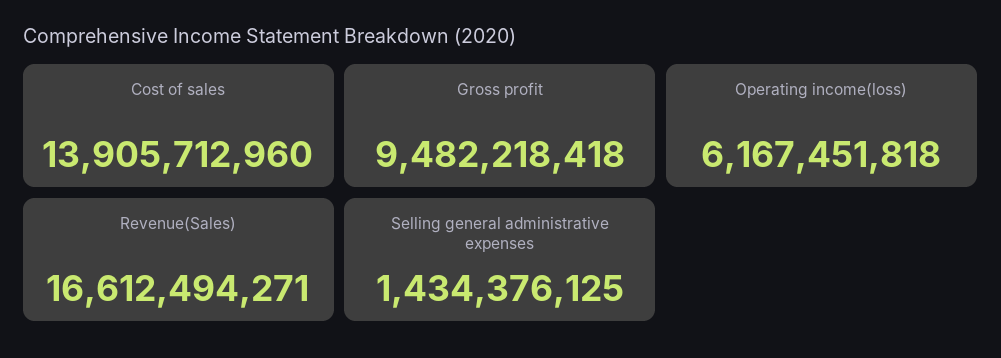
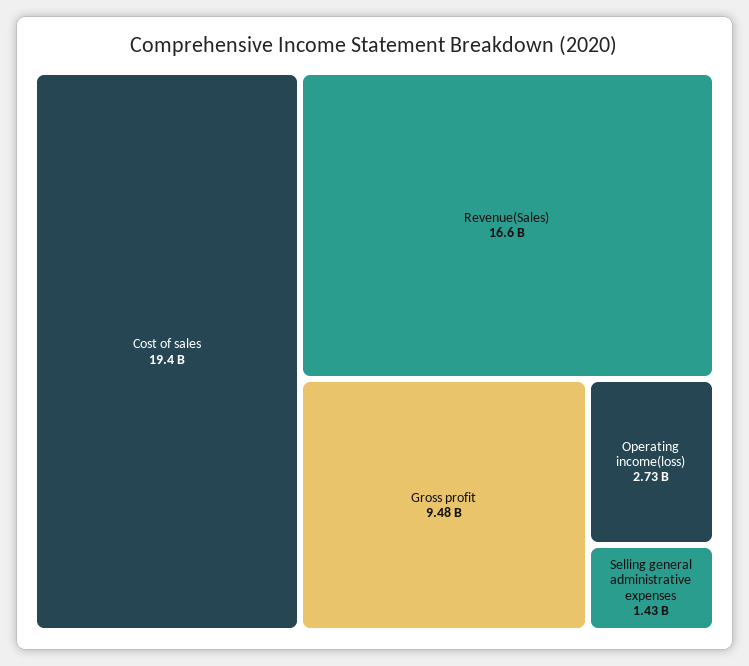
Cost of sales: 13905712960 -> 19400000000
Operating income(loss): 6167451818 -> 2730000000

